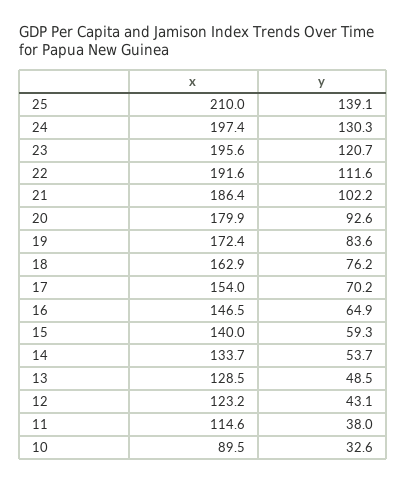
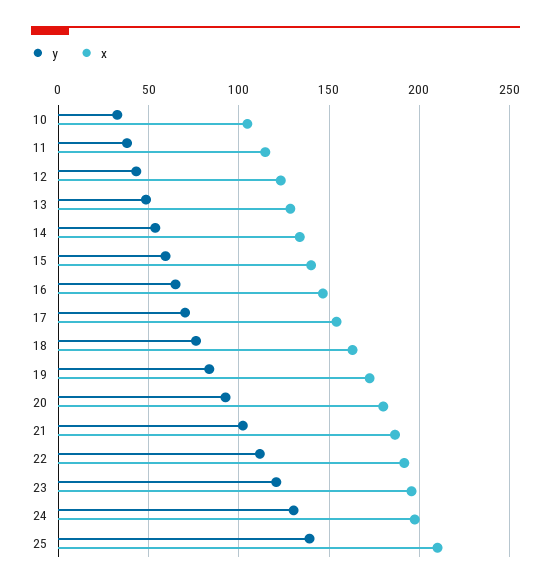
x, 10: 89.5 -> 105

